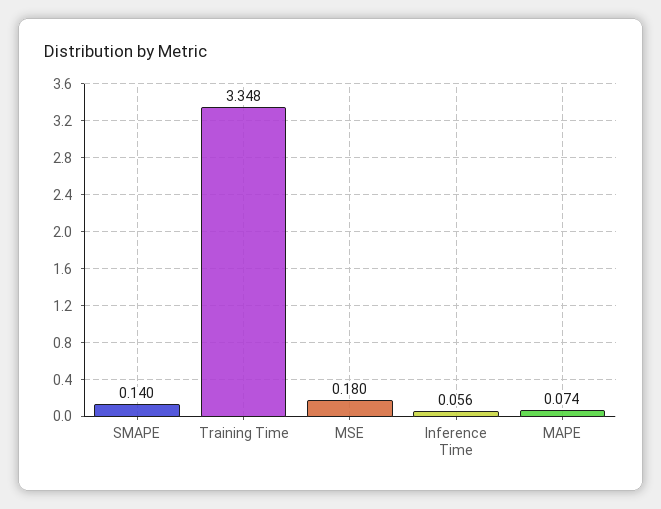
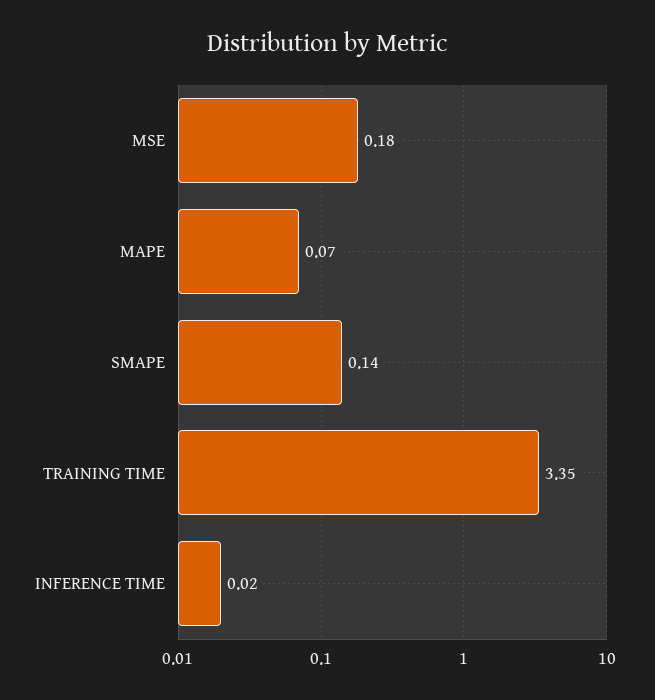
Inference Time: 0.056 -> 0.02

